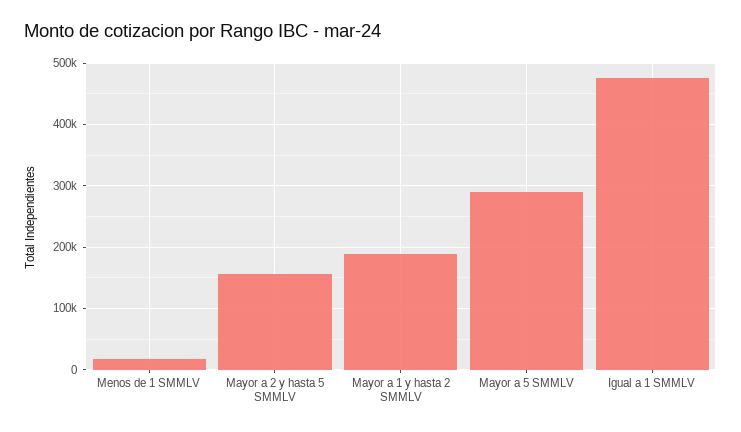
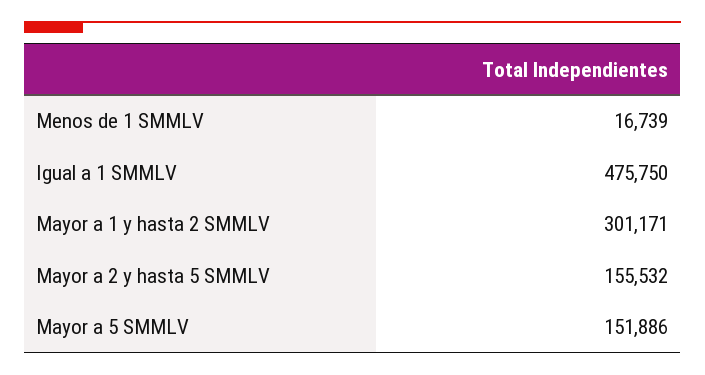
Mayor a 1 y hasta 2 SMMLV: 190000 -> 301171
Mayor a 5 SMMLV: 290000 -> 151886

